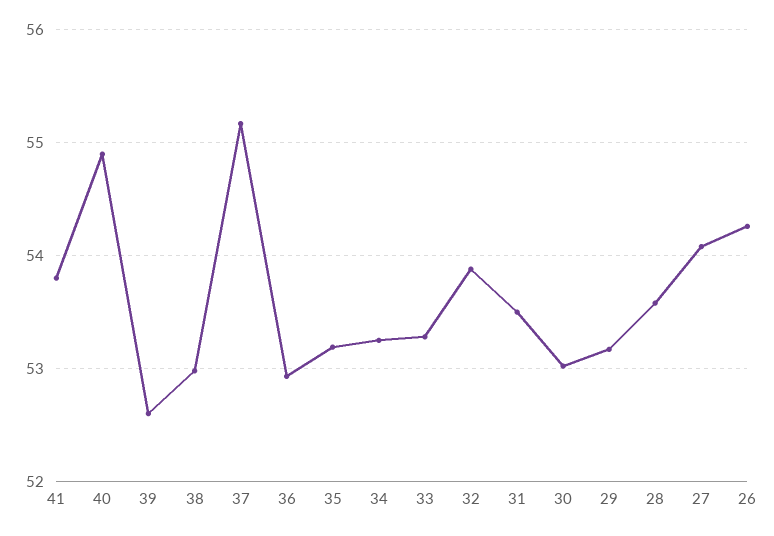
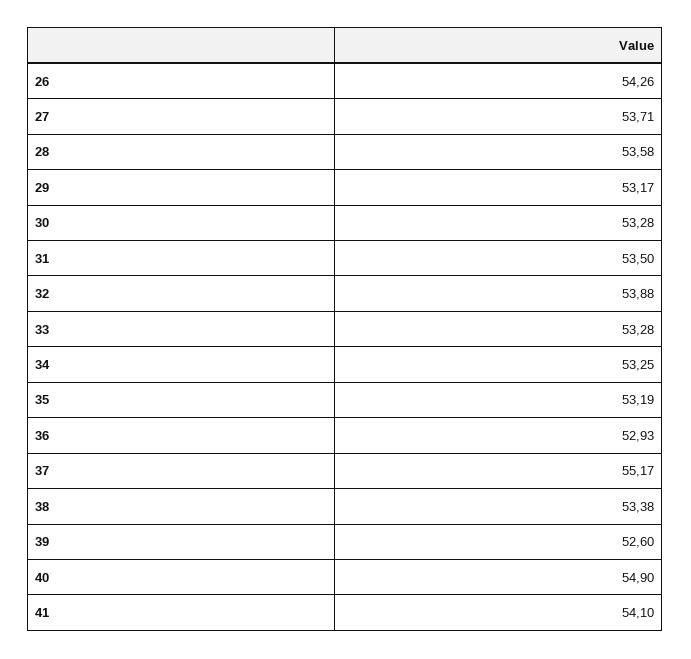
41: 53.8 -> 54.1
38: 53 -> 53.38
30: 53 -> 53.28
27: 54.1 -> 53.71

